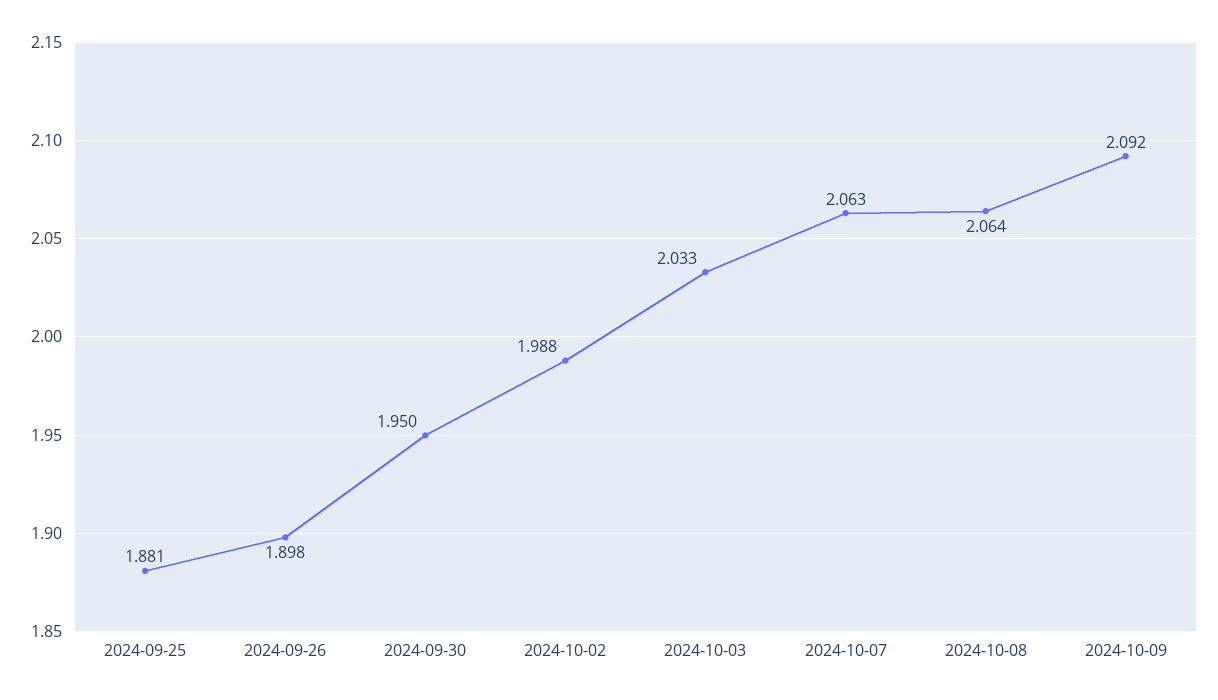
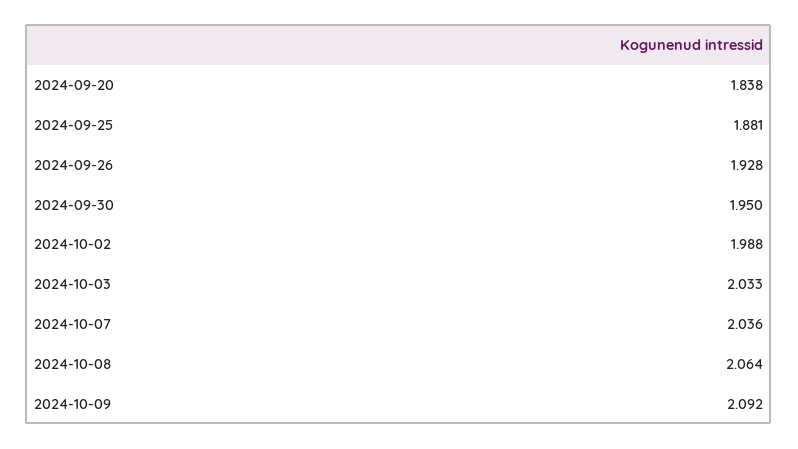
2024-09-26: 1.898 -> 1.928
2024-10-07: 2.063 -> 2.036
2024-09-20: none -> 1.838

